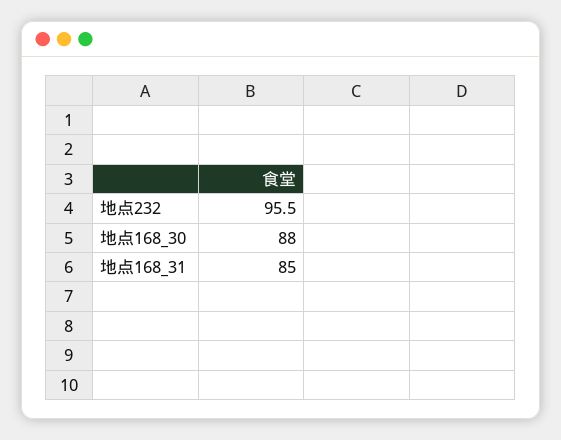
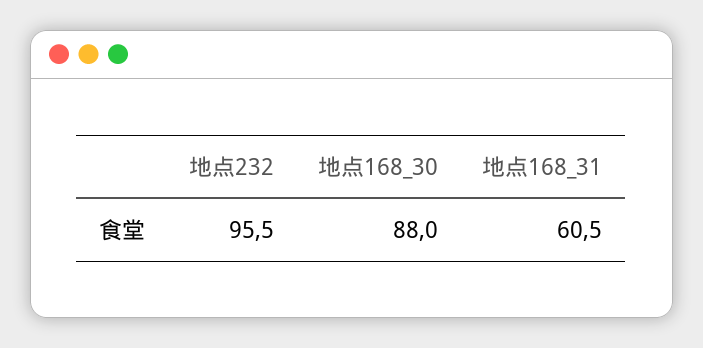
地点168_31: 85 -> 60.5

